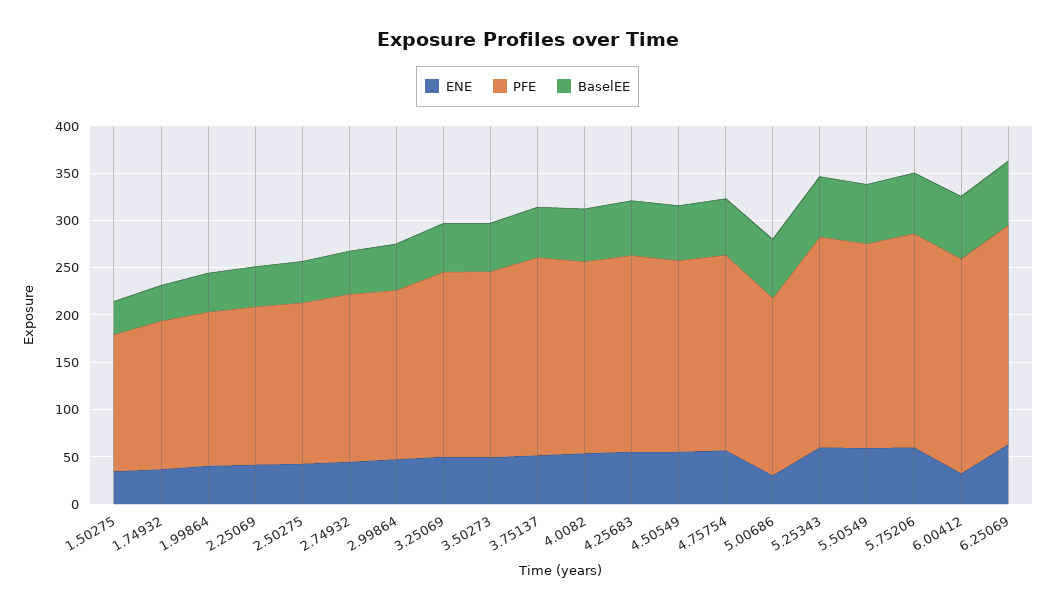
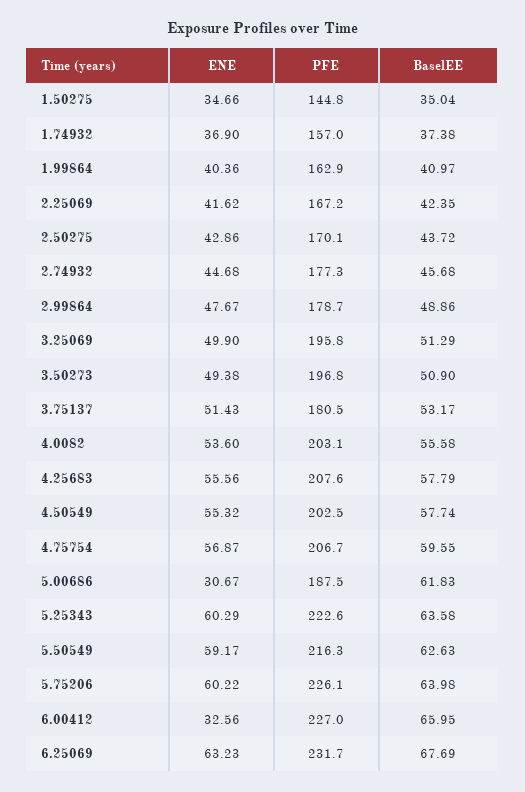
PFE, 3.75137: 210 -> 180.5

